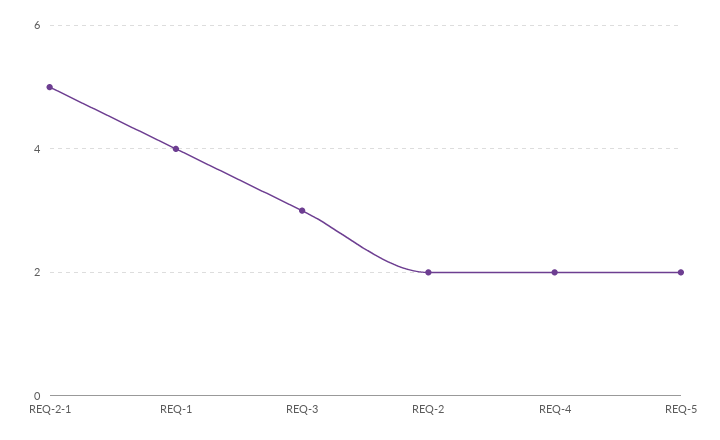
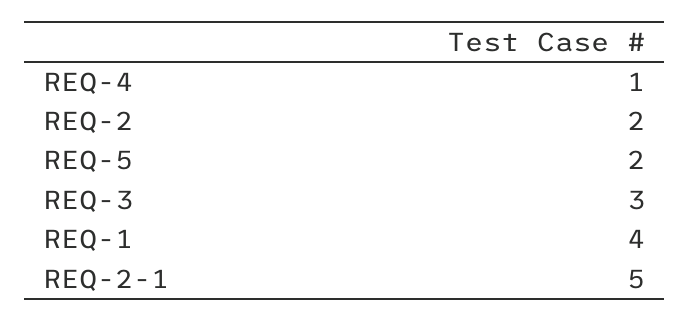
REQ-4: 2 -> 1

